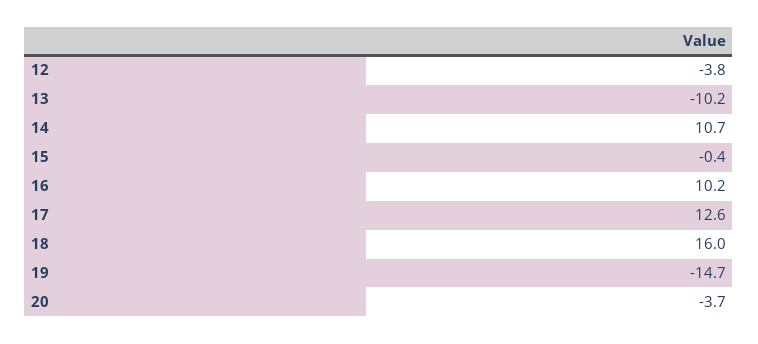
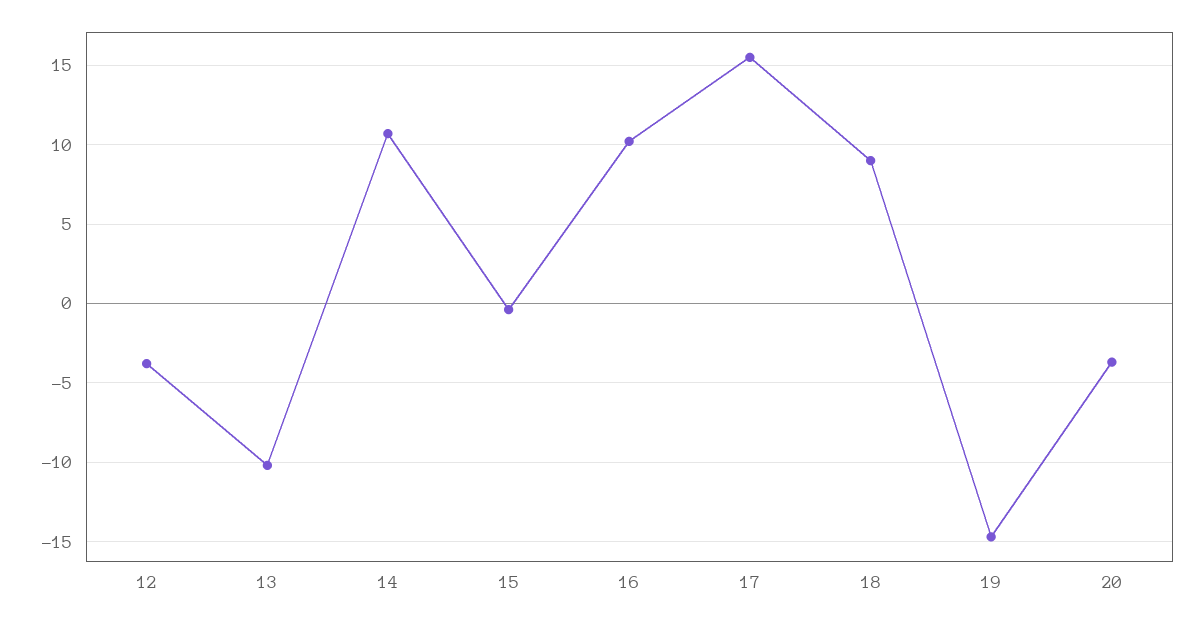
17: 12.6 -> 15.5
18: 16 -> 9

